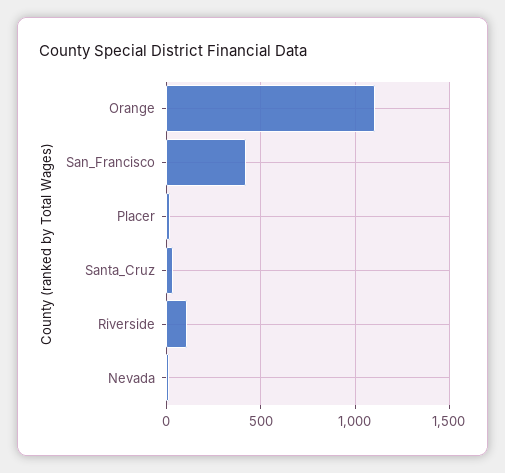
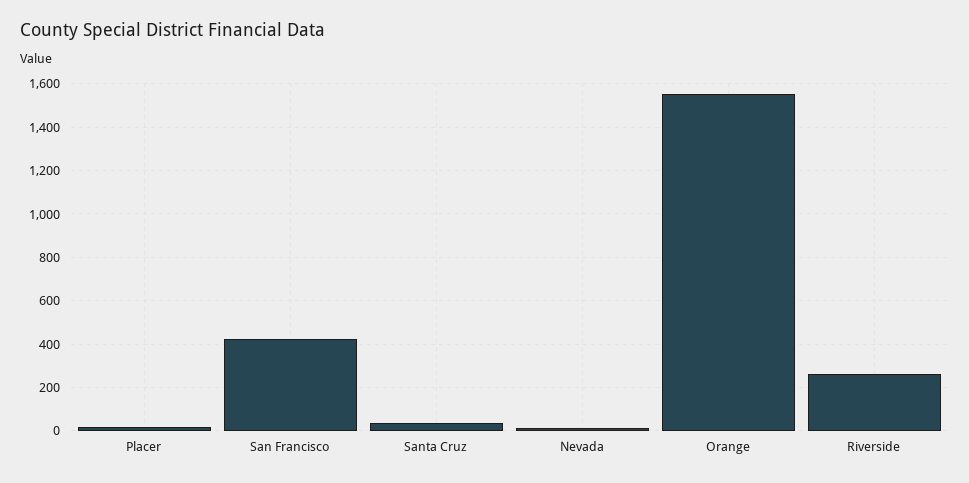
Orange: 1100 -> 1550
Riverside: 100 -> 250

